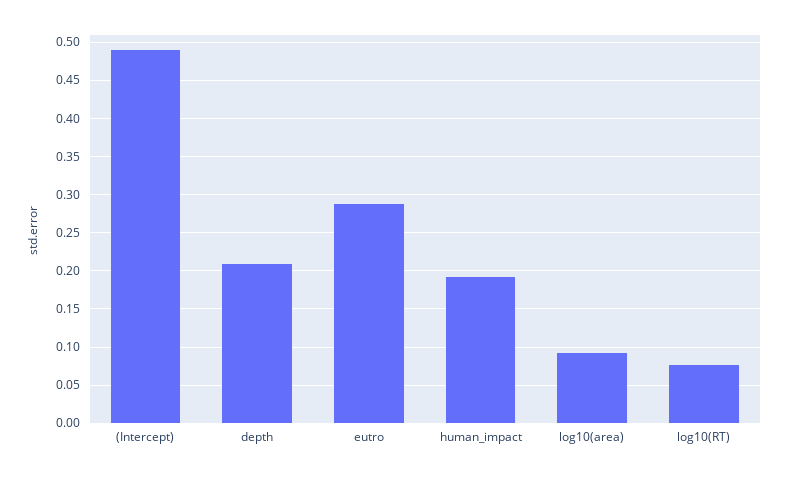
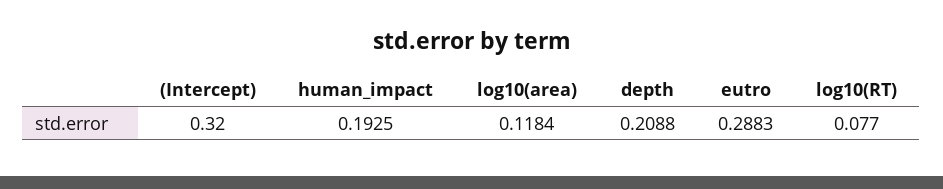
(Intercept): 0.49 -> 0.32
log10(area): 0.09 -> 0.1184

